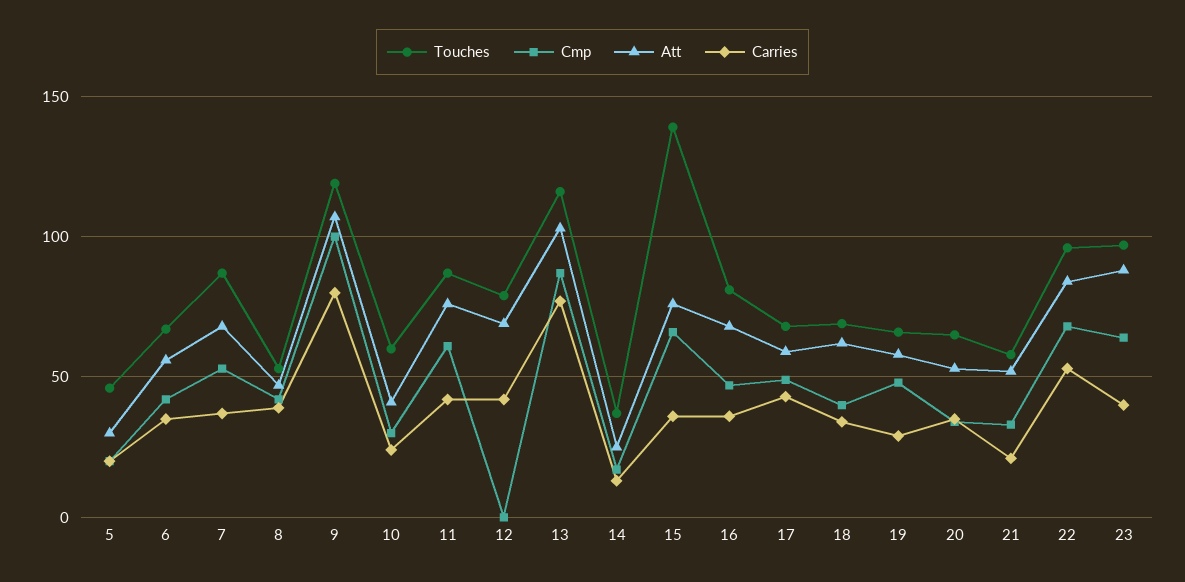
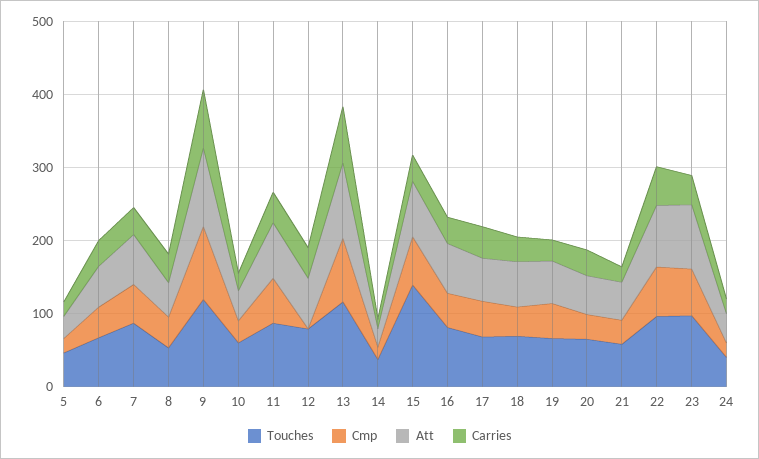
Touches, 24: none -> 40
Cmp, 24: none -> 20
Att, 24: none -> 40
Carries, 24: none -> 20

